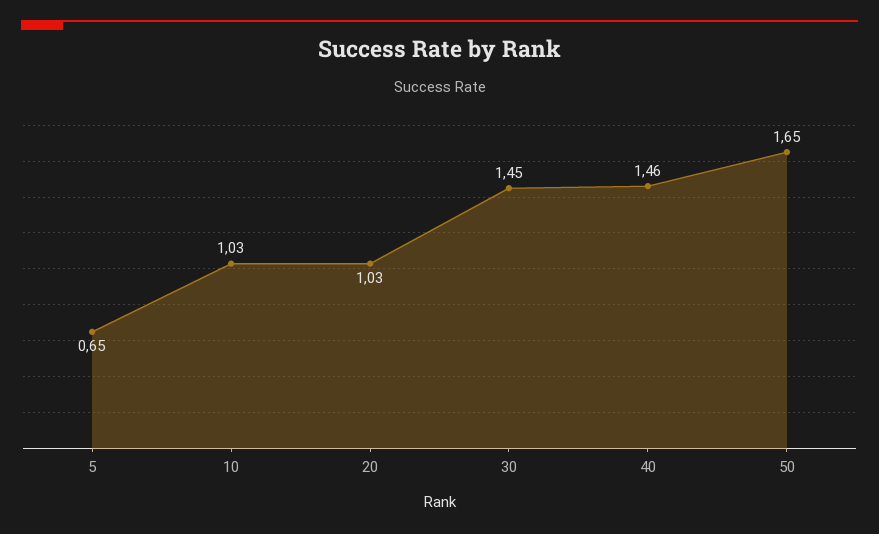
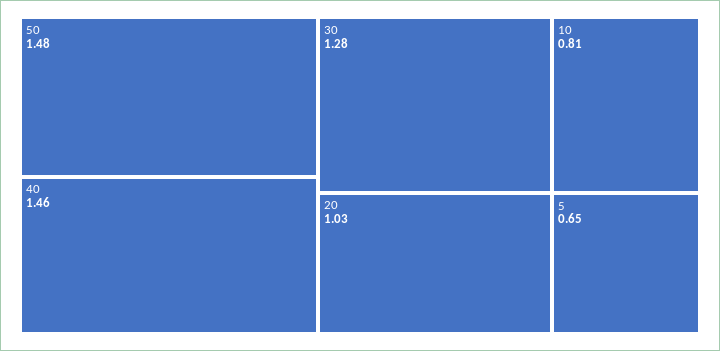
10: 1.03 -> 0.81
30: 1.45 -> 1.28
50: 1.65 -> 1.48

